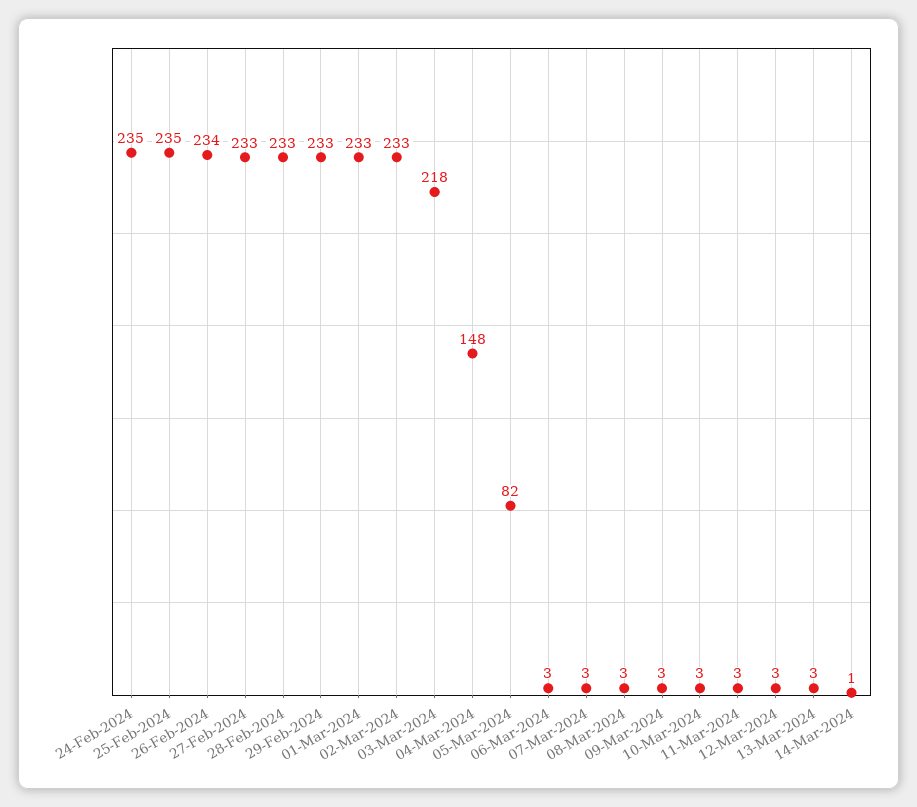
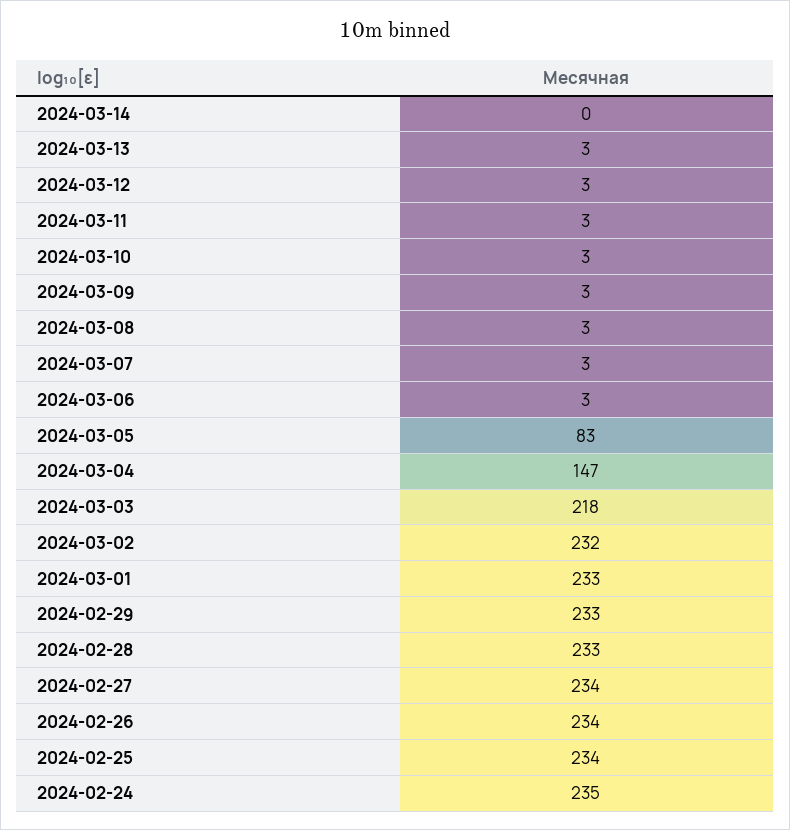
25-Feb-2024: 235 -> 234
27-Feb-2024: 233 -> 234
02-Mar-2024: 233 -> 232
04-Mar-2024: 148 -> 147
05-Mar-2024: 82 -> 83
14-Mar-2024: 1 -> 0

